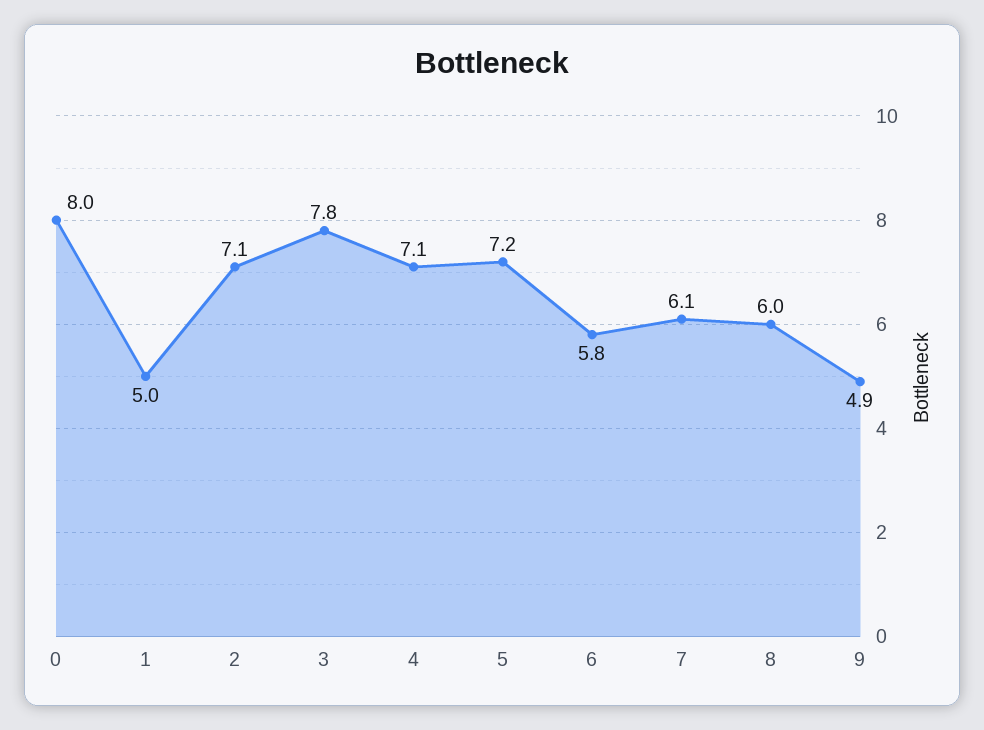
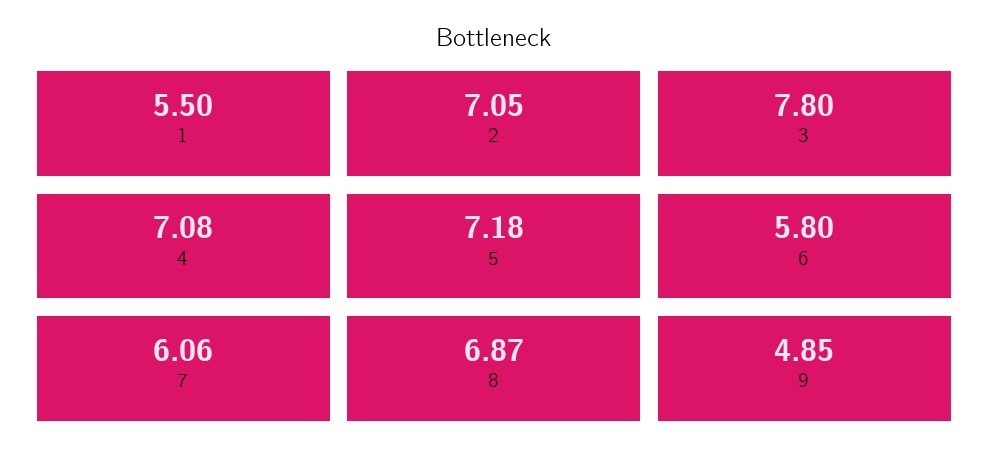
0: 8 -> none
1: 5 -> 5.5
8: 6 -> 6.87

